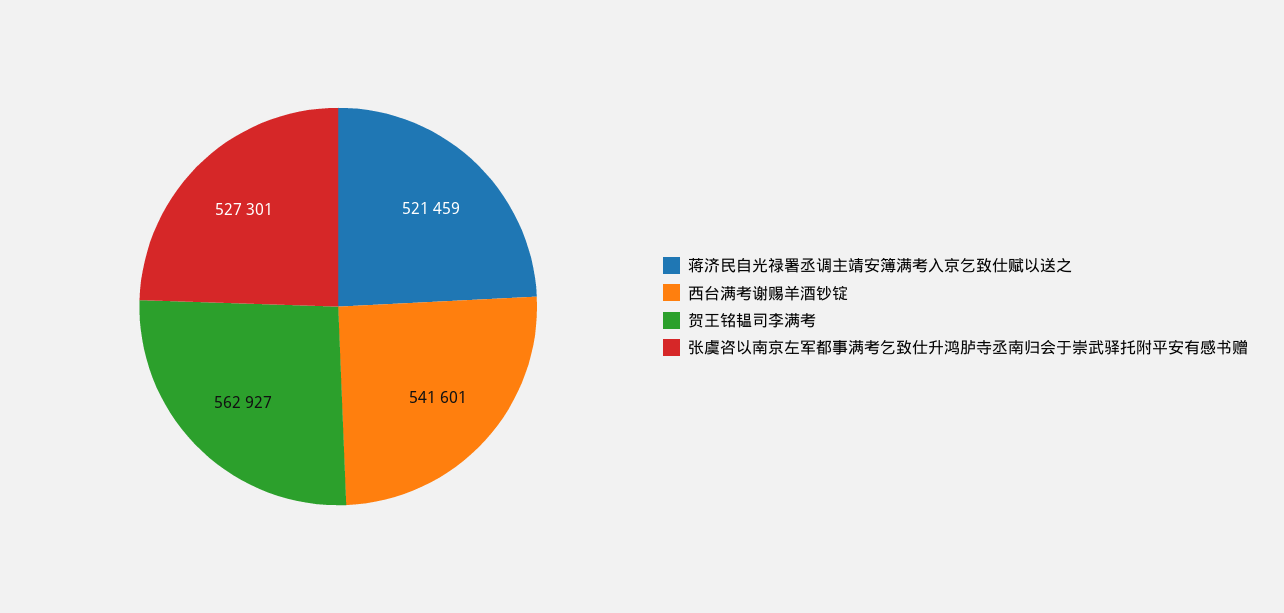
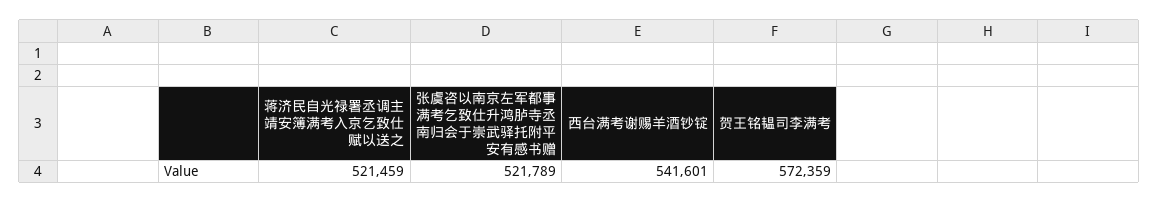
贺王铭韫司李满考: 562927 -> 572359
张虞咨以南京左军都事满考乞致仕升鸿胪寺丞南归会于崇武驿托附平安有感书赠: 527301 -> 521789

